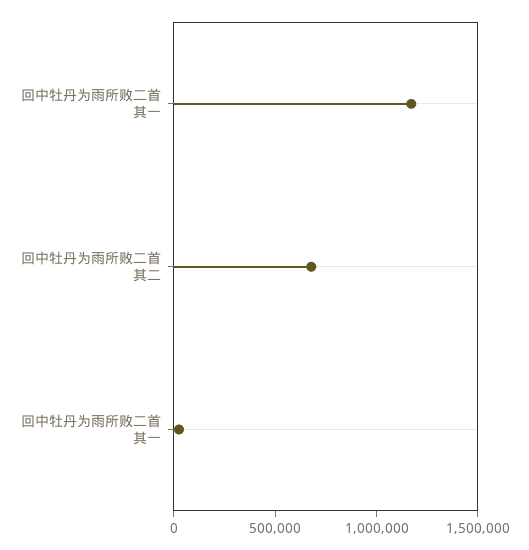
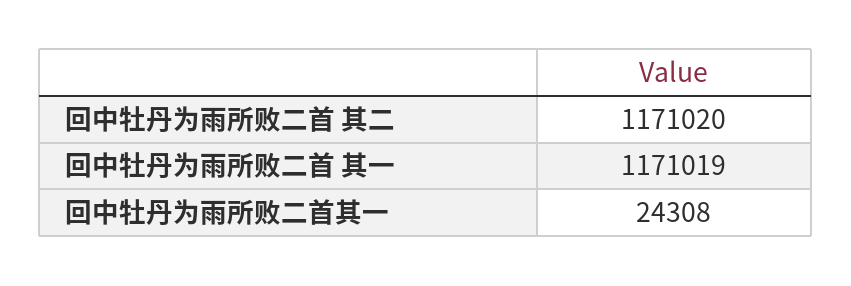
回中牡丹为雨所败二首 其二: 700000 -> 1171020

